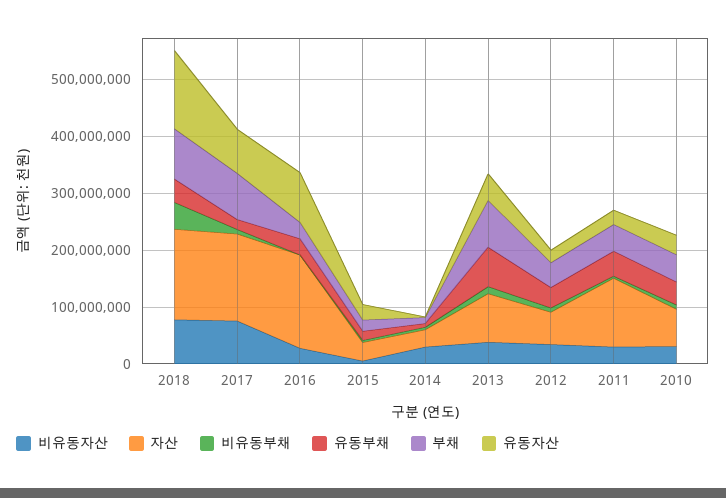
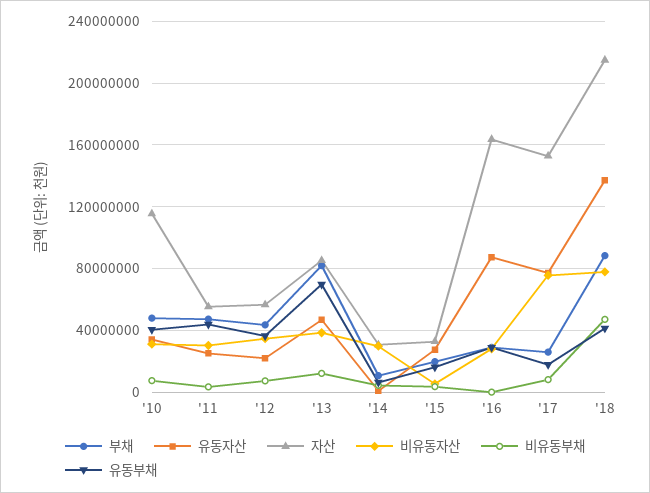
자산, 2018: 160000000 -> 215000000
부채, 2017: 80000000 -> 25000000
자산, 2011: 120000000 -> 55000000
자산, 2010: 60000000 -> 115000000

